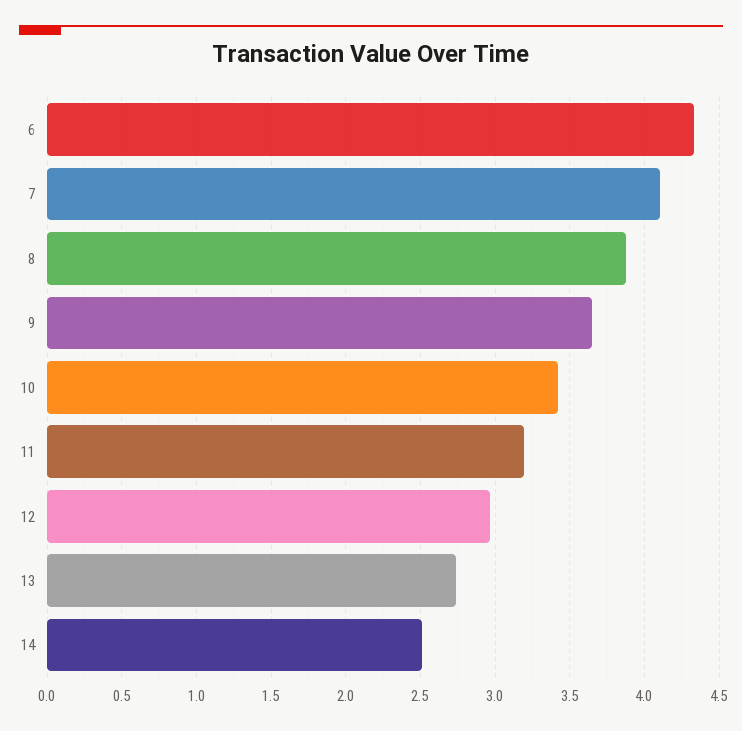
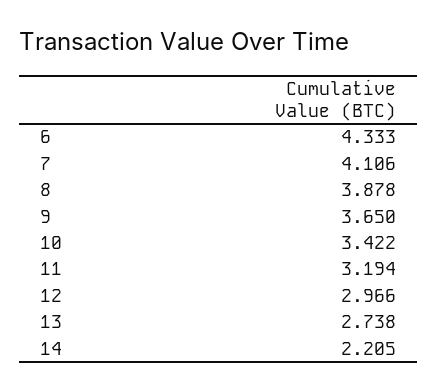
14: 2.5 -> 2.205

